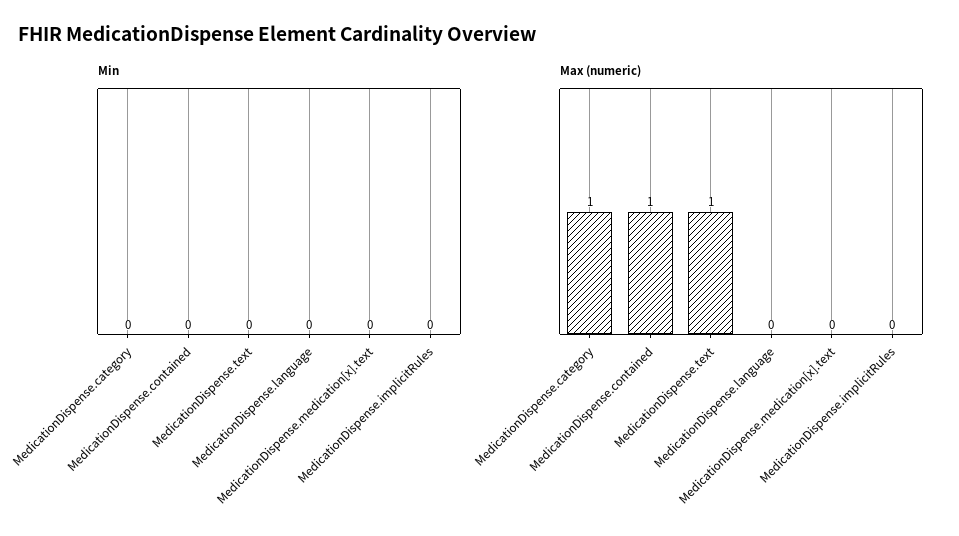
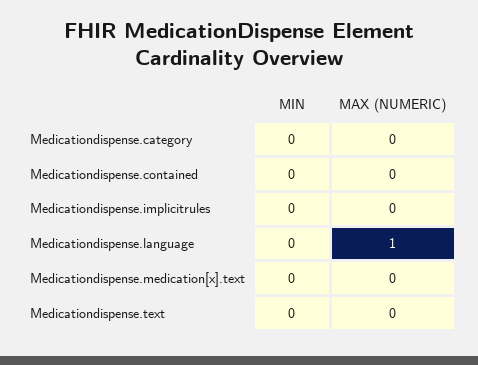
Max (numeric), MedicationDispense.category: 1 -> 0
Max (numeric), MedicationDispense.contained: 1 -> 0
Max (numeric), MedicationDispense.text: 1 -> 0
Max (numeric), MedicationDispense.language: 0 -> 1

